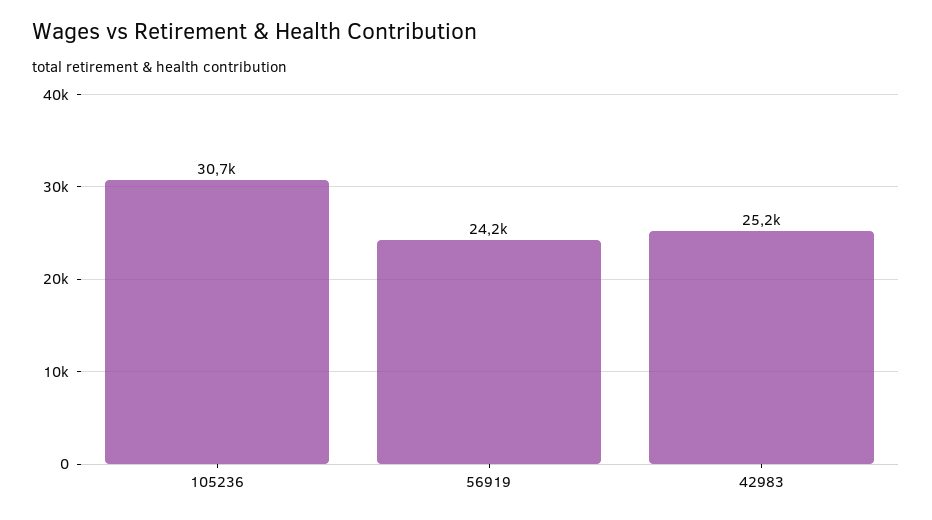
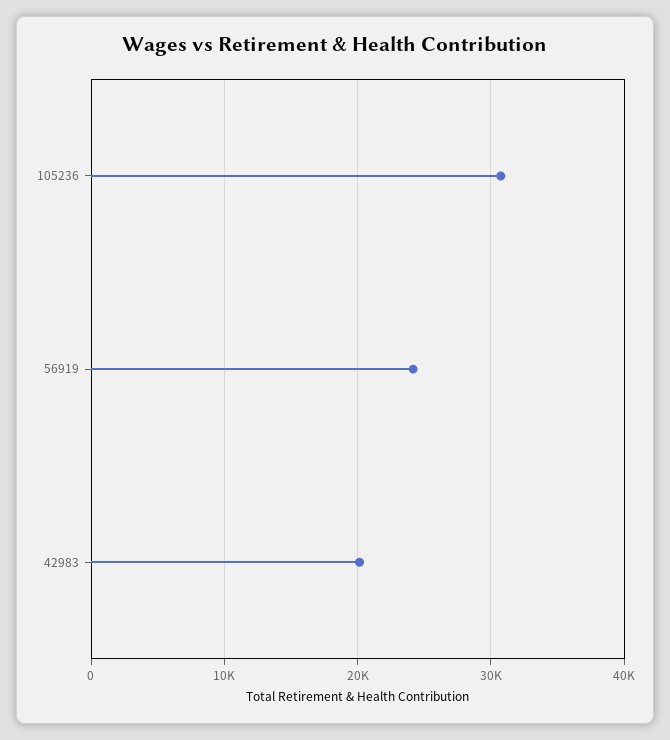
42983: 25200 -> 20000

